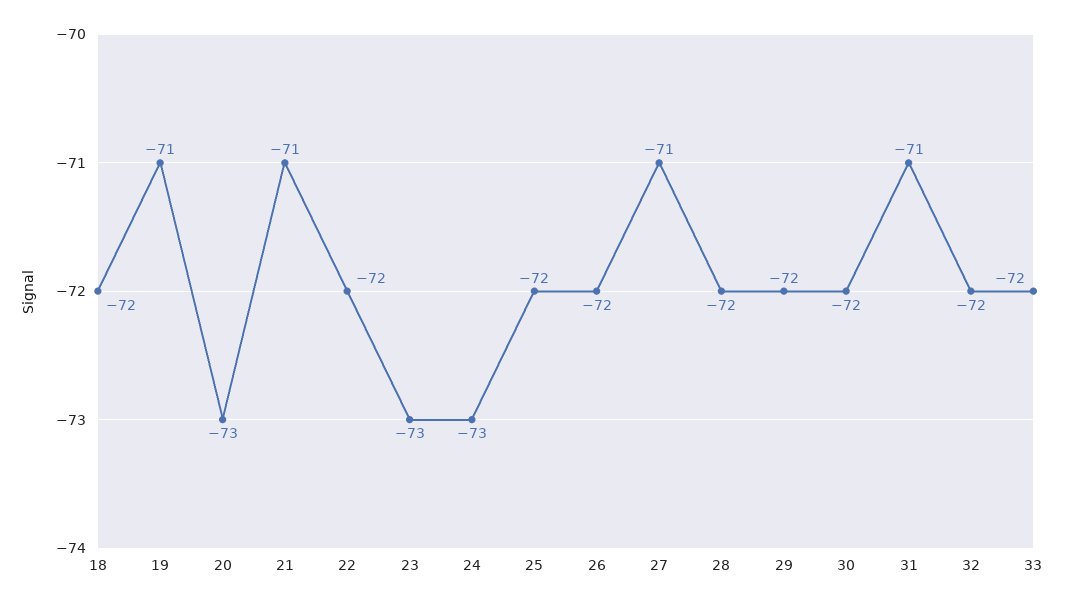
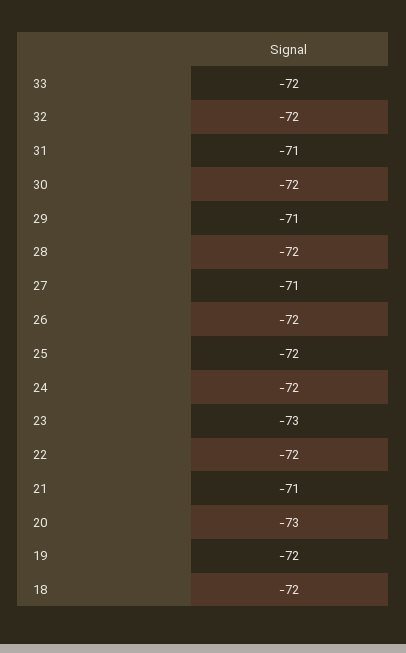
19: -71 -> -72
24: -73 -> -72
29: -72 -> -71

